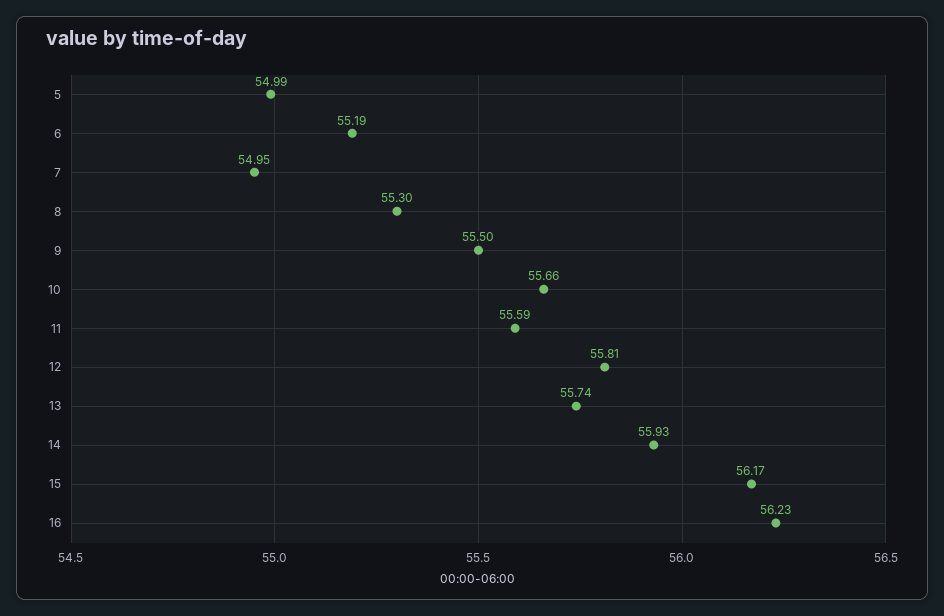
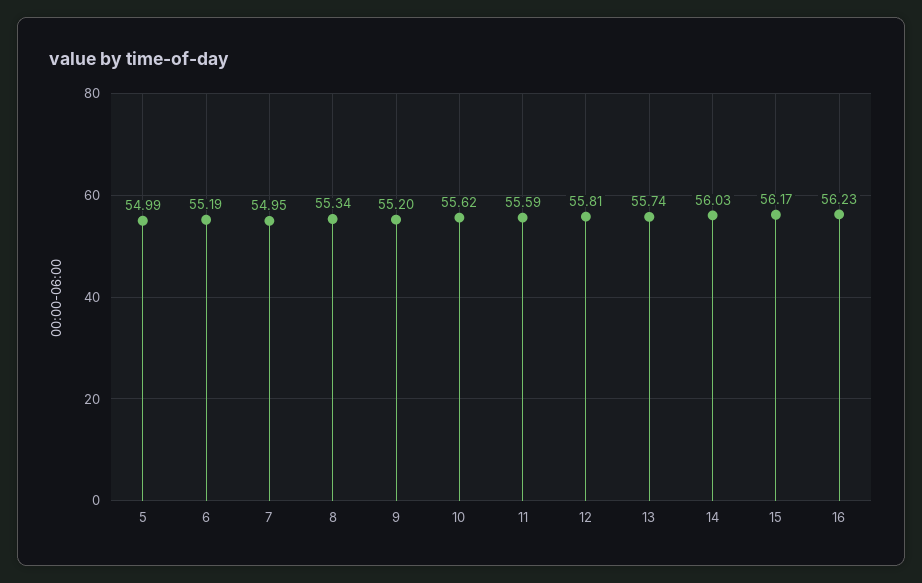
8: 55.3 -> 55.34
9: 55.5 -> 55.2
10: 55.66 -> 55.62
14: 55.93 -> 56.03

